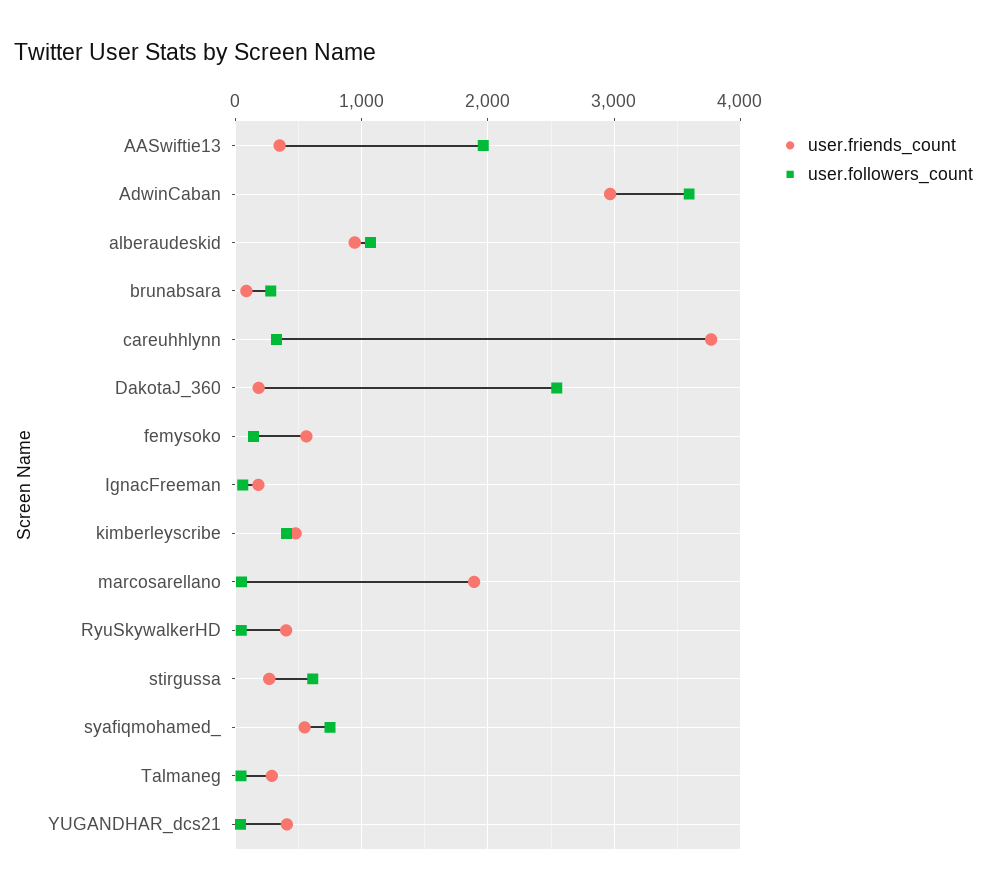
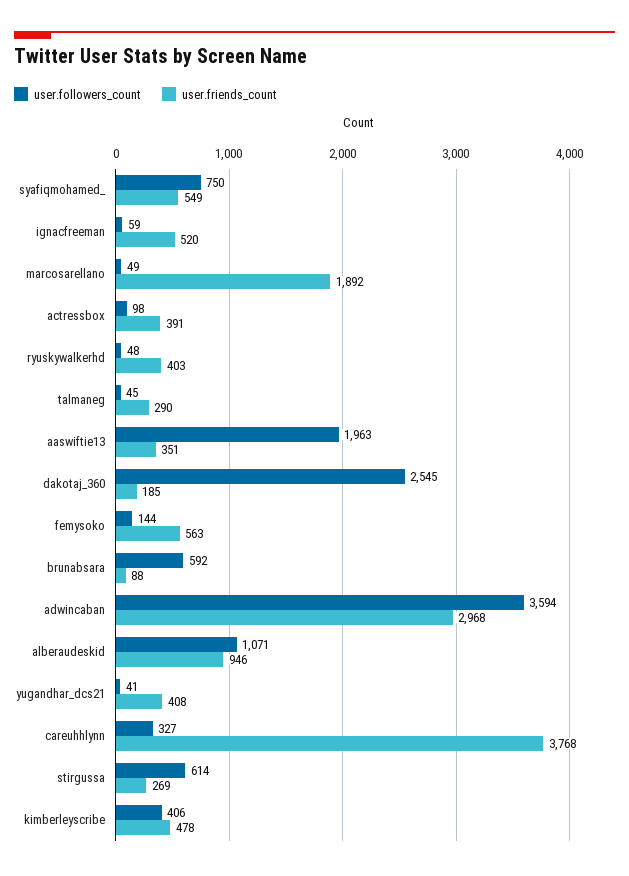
user.followers_count, brunabsara: 300 -> 592
user.friends_count, IgnacFreeman: 200 -> 520
user.followers_count, actressbox: none -> 98
user.friends_count, actressbox: none -> 391

